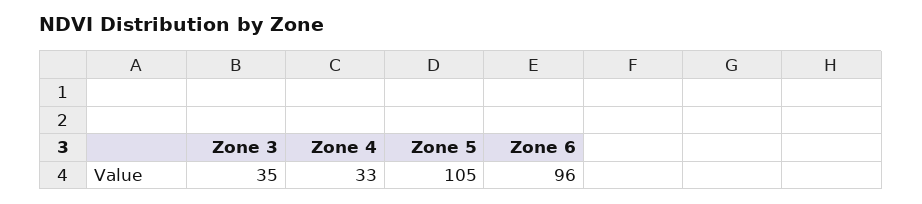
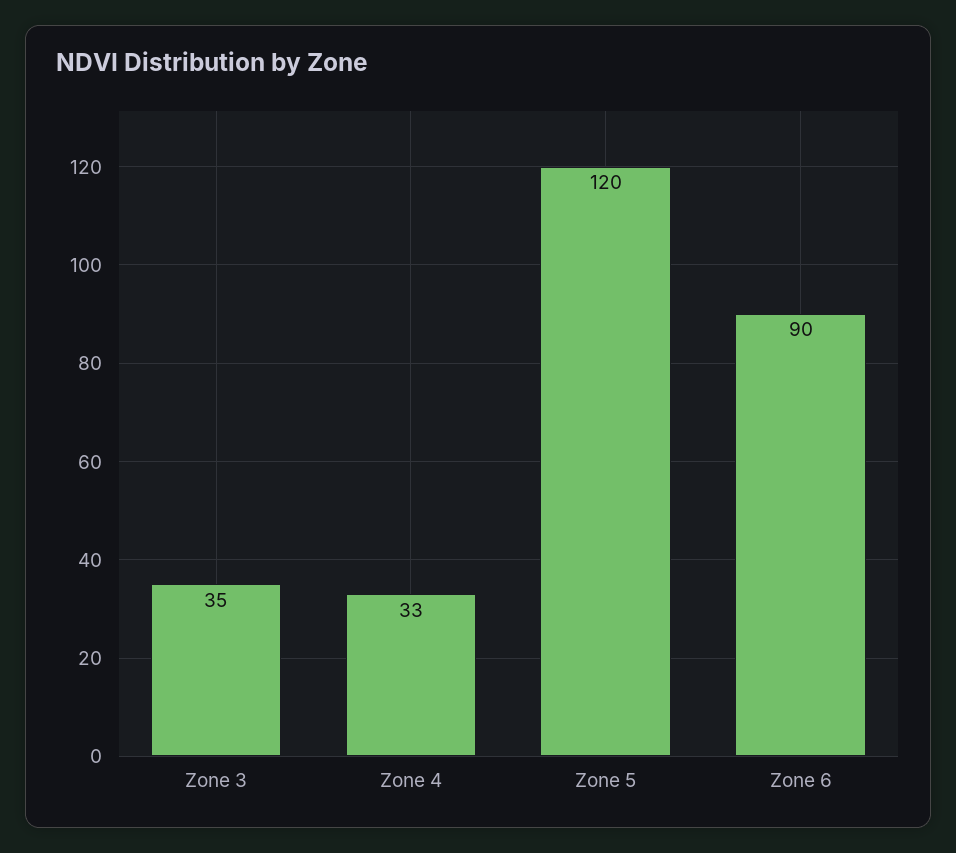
Zone 5: 105 -> 120
Zone 6: 96 -> 90

